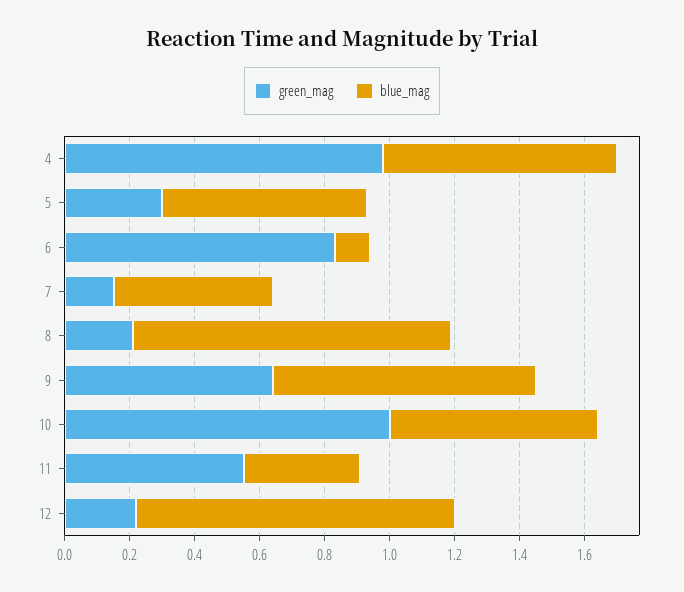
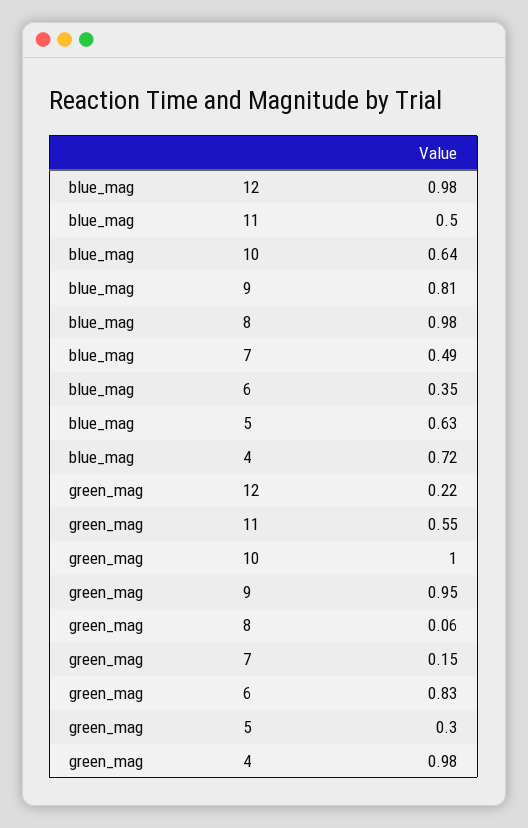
blue_mag, 6: 0.1 -> 0.35
green_mag, 8: 0.2 -> 0.06
green_mag, 9: 0.65 -> 0.95
blue_mag, 11: 0.35 -> 0.5

